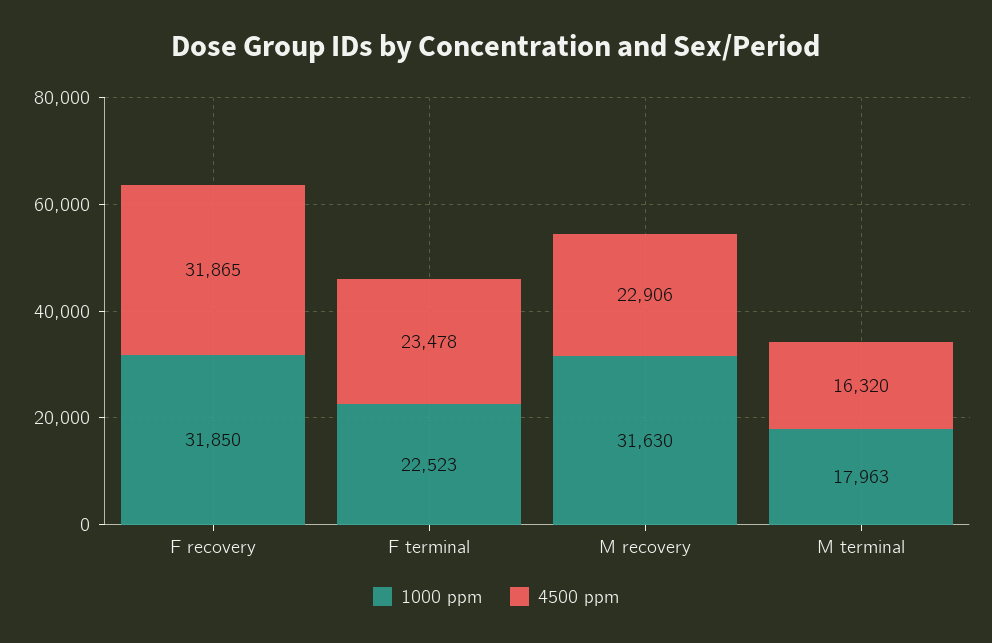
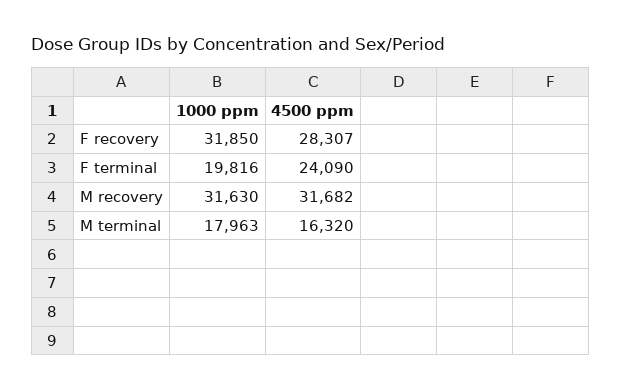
4500 ppm, F recovery: 31865 -> 28307
1000 ppm, F terminal: 22523 -> 19816
4500 ppm, F terminal: 23478 -> 24090
4500 ppm, M recovery: 22906 -> 31682

